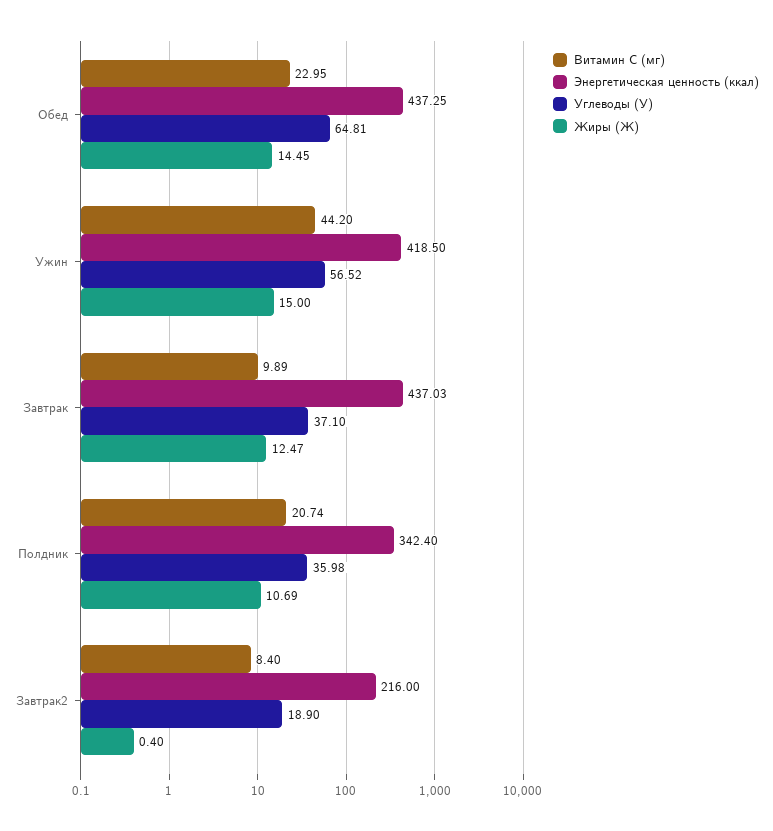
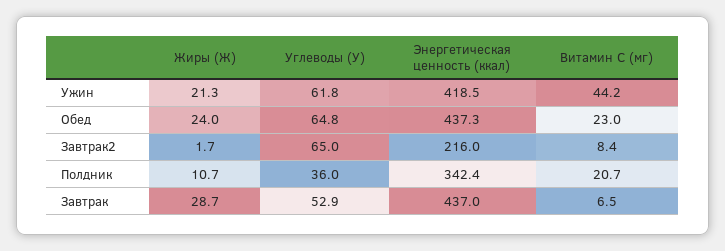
Жиры (Ж), Обед: 14.45 -> 24
Углеводы (У), Ужин: 56.52 -> 61.8
Жиры (Ж), Ужин: 15 -> 21.3
Витамин C (мг), Завтрак: 9.89 -> 6.5
Углеводы (У), Завтрак: 37.1 -> 52.9
Жиры (Ж), Завтрак: 12.47 -> 28.7
Углеводы (У), Завтрак2: 18.9 -> 65
Жиры (Ж), Завтрак2: 0.4 -> 1.7

